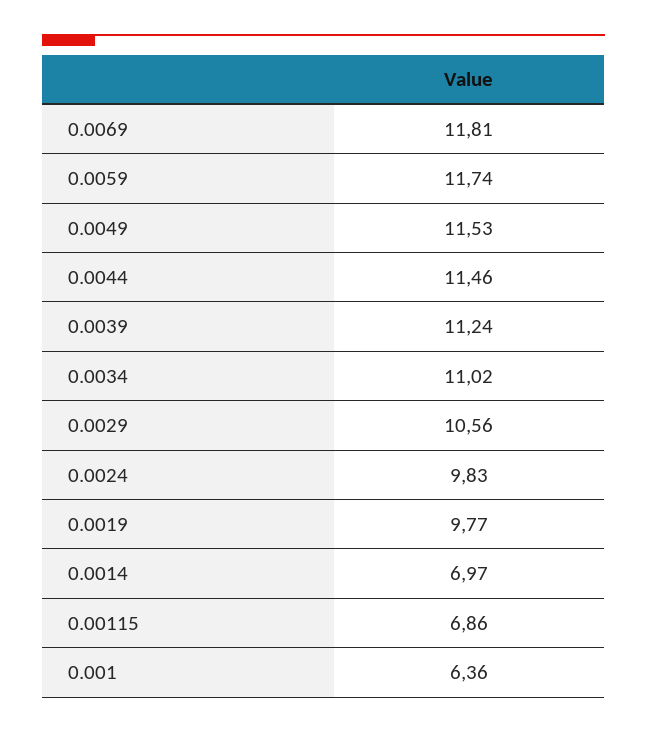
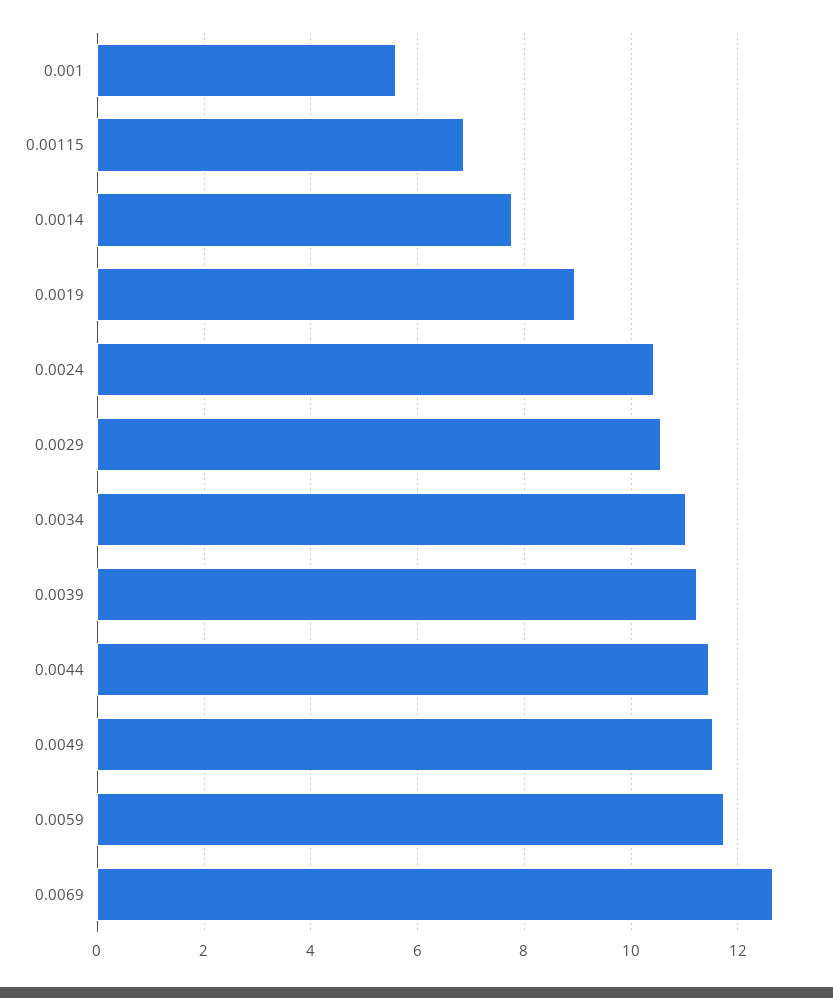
0.0069: 11.81 -> 12.6
0.0024: 9.83 -> 10.4
0.0019: 9.77 -> 9
0.0014: 6.97 -> 7.8
0.001: 6.36 -> 5.6

